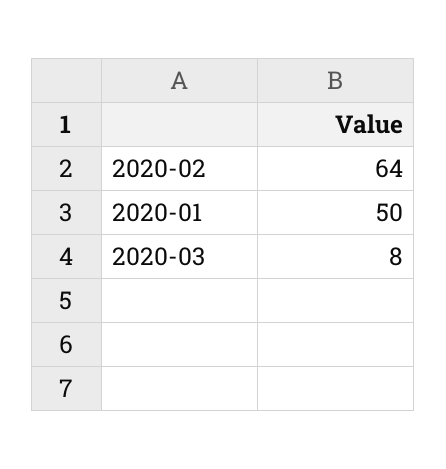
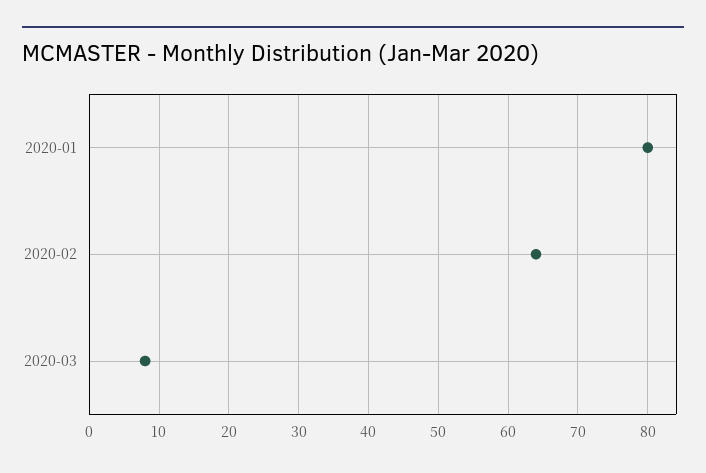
2020-01: 50 -> 80

